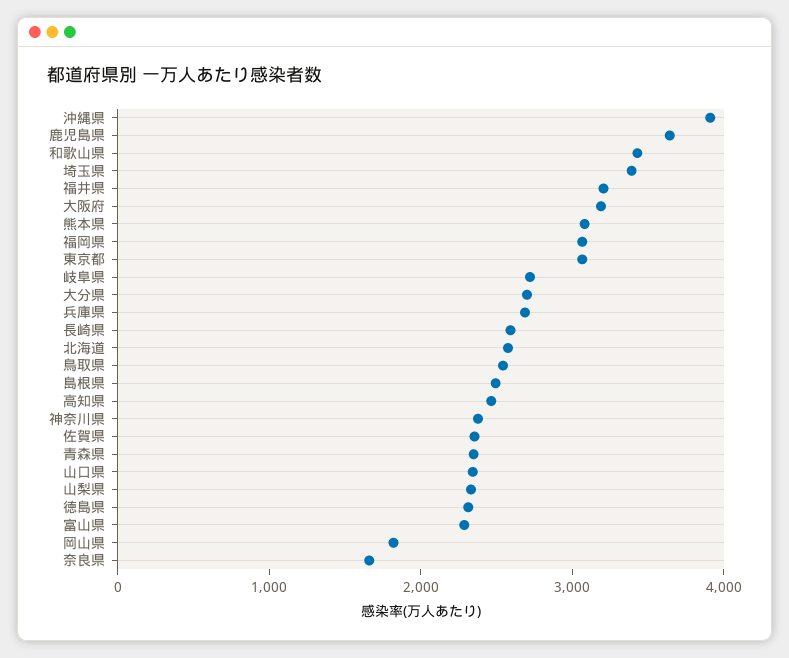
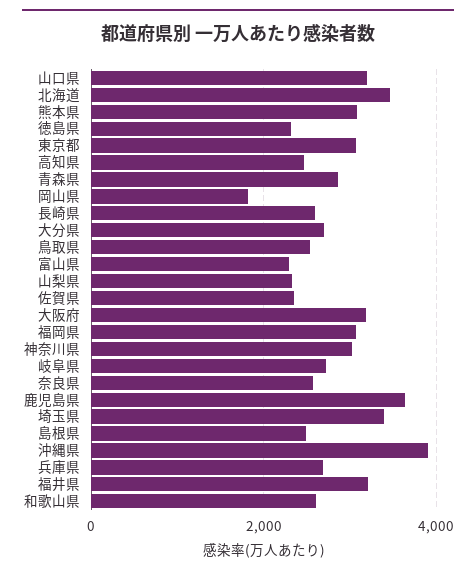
和歌山県: 3400 -> 2600
北海道: 2600 -> 3400
神奈川県: 2400 -> 3000
青森県: 2400 -> 2800
山口県: 2400 -> 3200
奈良県: 1600 -> 2600

